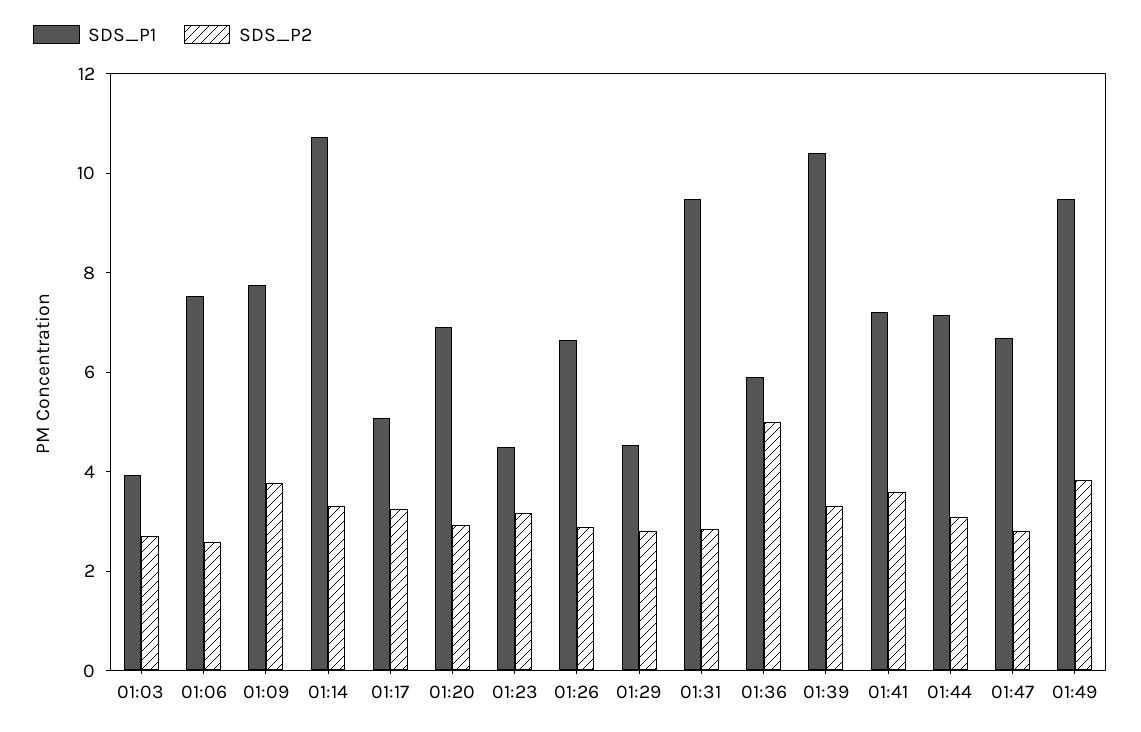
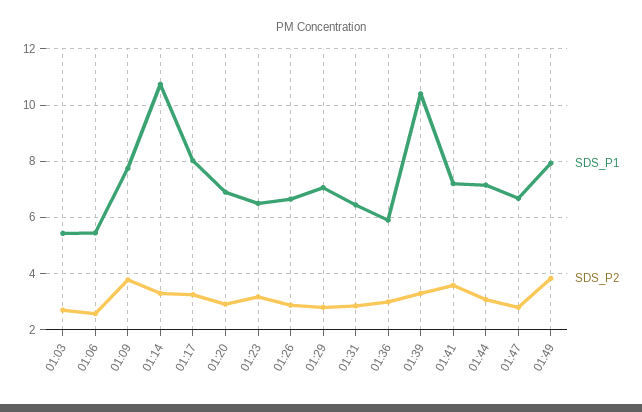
SDS_P1, 01:03: 4 -> 5.5
SDS_P1, 01:06: 7.5 -> 5.5
SDS_P1, 01:17: 5 -> 8
SDS_P1, 01:23: 4.5 -> 6.5
SDS_P1, 01:29: 4.5 -> 7
SDS_P1, 01:31: 9.5 -> 6.5
SDS_P2, 01:36: 5 -> 3
SDS_P1, 01:49: 9.5 -> 8

